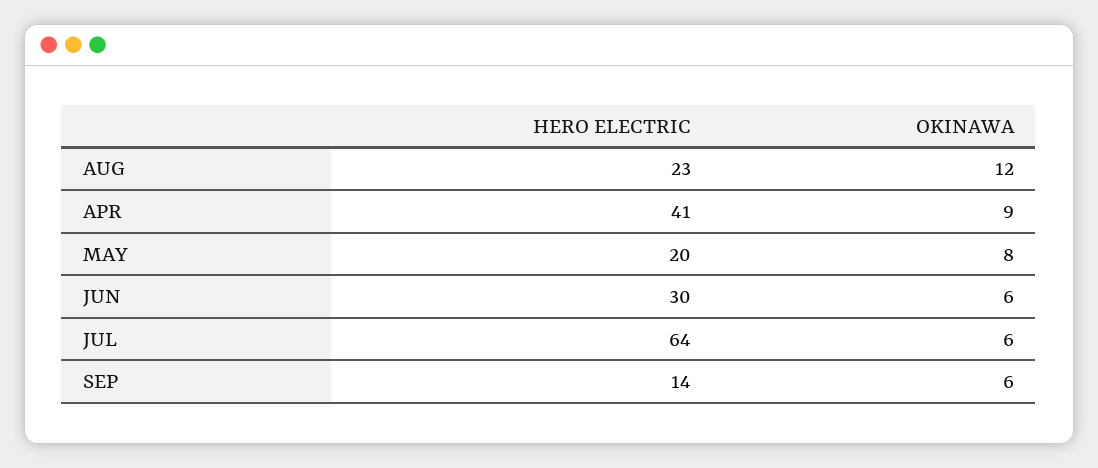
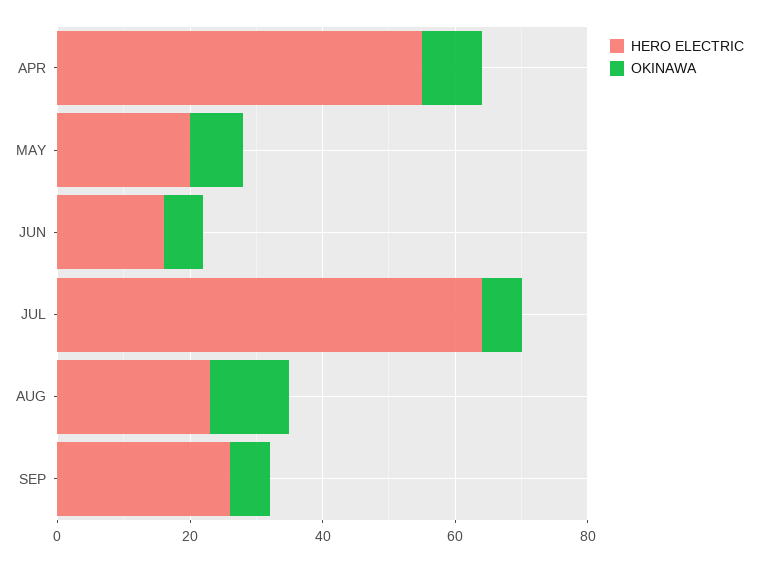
HERO ELECTRIC, APR: 41 -> 55
HERO ELECTRIC, JUN: 30 -> 15
HERO ELECTRIC, SEP: 14 -> 25

